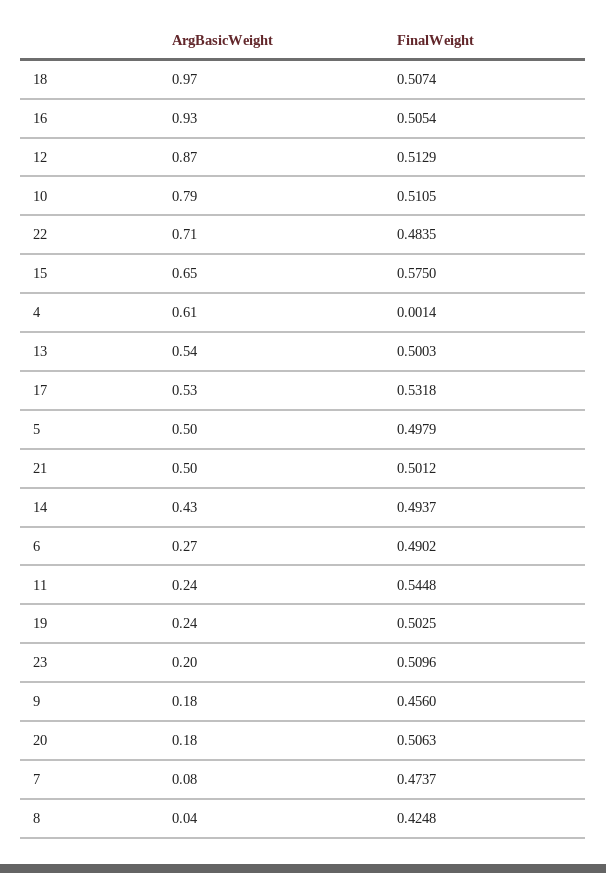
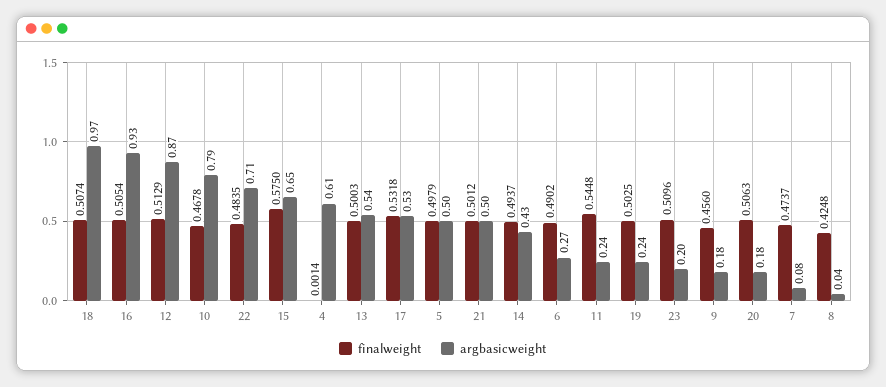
FinalWeight, 10: 0.5105 -> 0.4678

